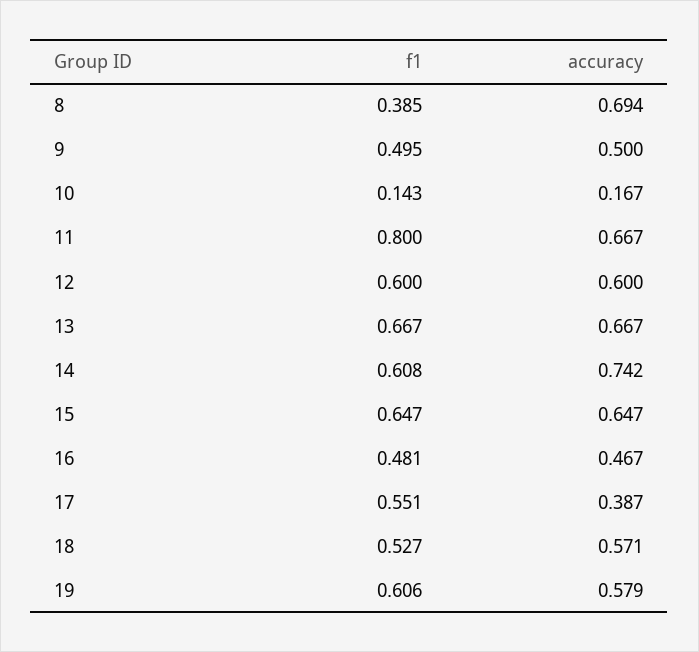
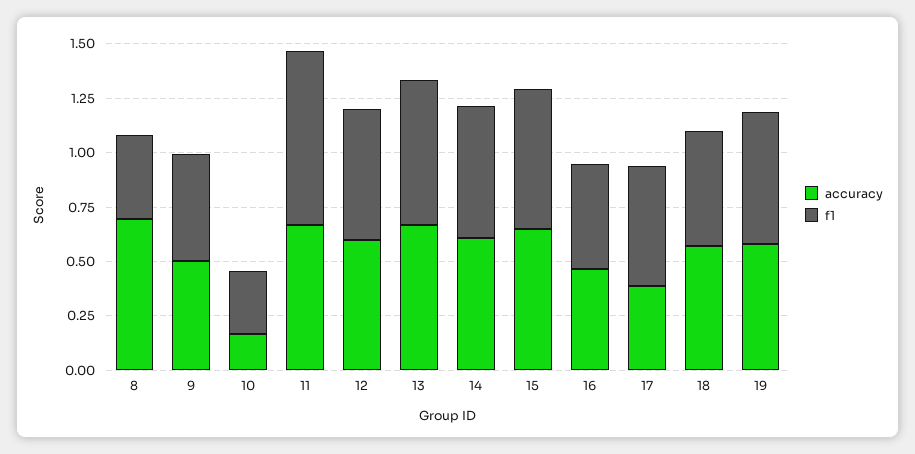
f1, 10: 0.143 -> 0.3
accuracy, 14: 0.742 -> 0.6

